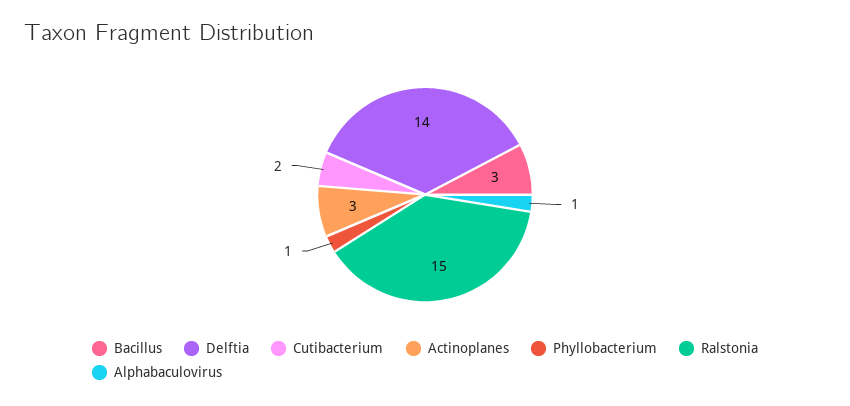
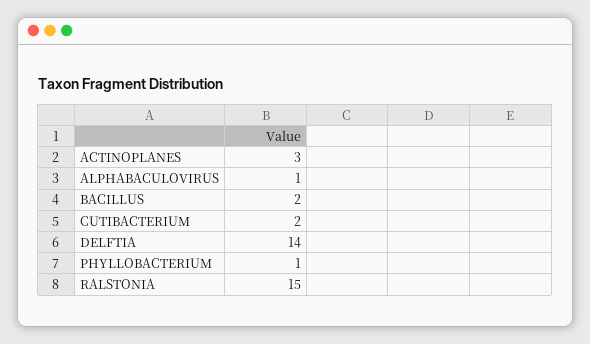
Bacillus: 3 -> 2

